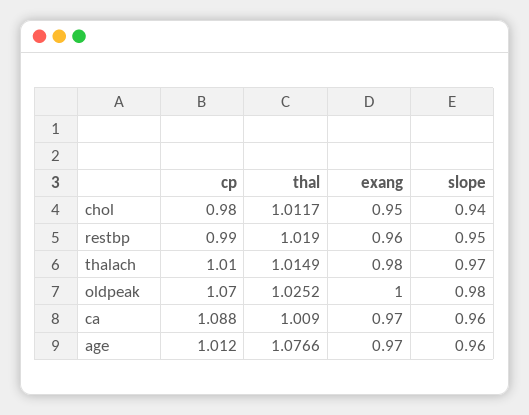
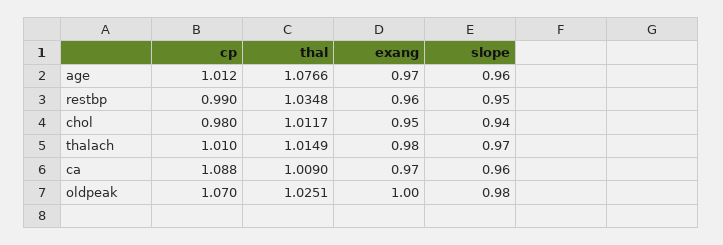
thal, restbp: 1.019 -> 1.0348
thal, oldpeak: 1.0252 -> 1.0251

